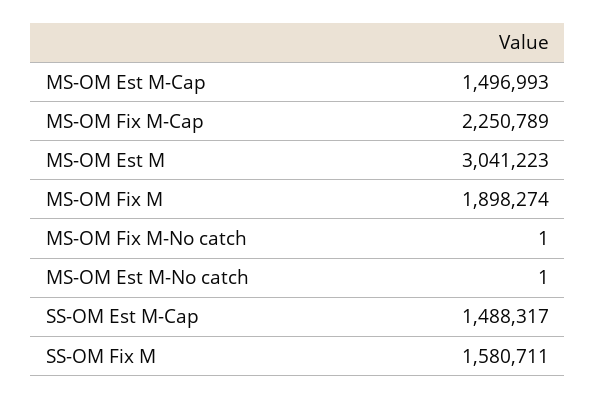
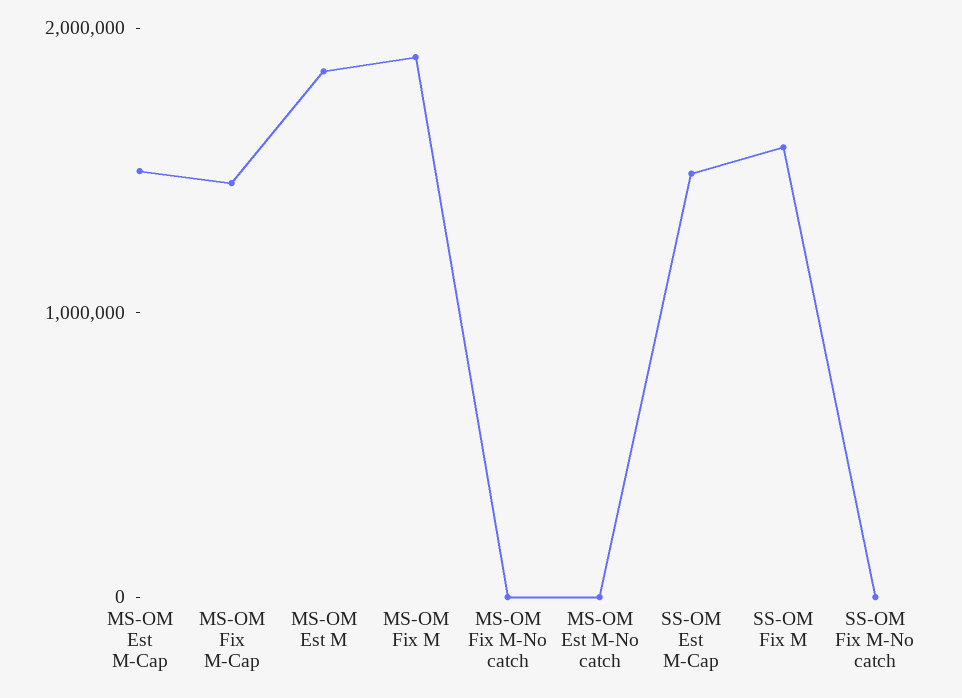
MS-OM Fix M-Cap: 2250789 -> 1400000
MS-OM Est M: 3041223 -> 1800000
SS-OM Fix M-No catch: none -> 0

